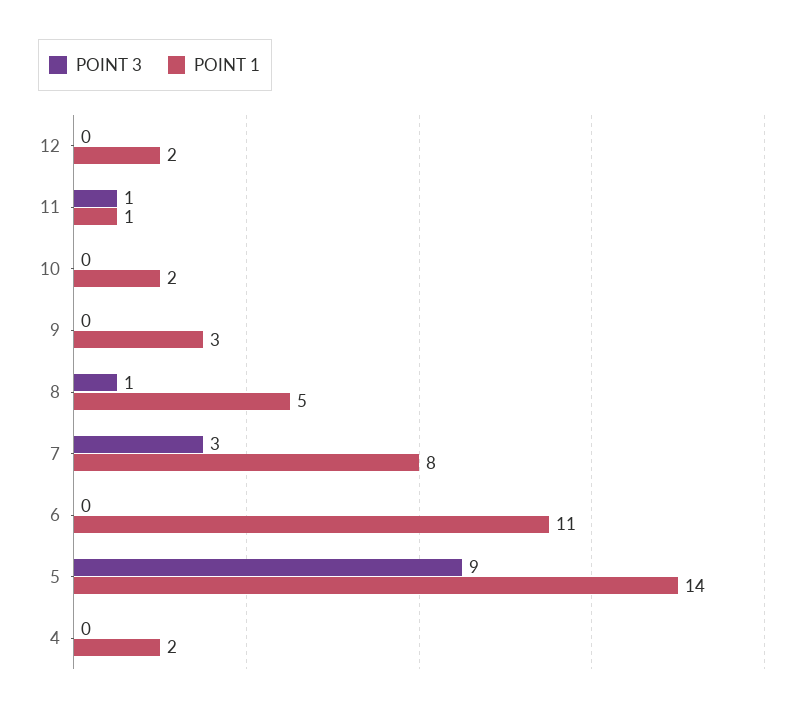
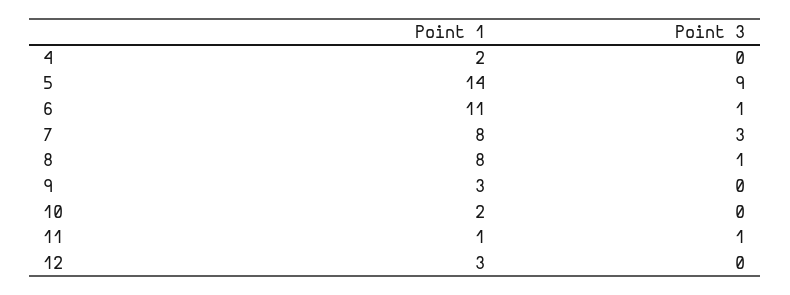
POINT 1, 12: 2 -> 3
POINT 1, 8: 5 -> 8
POINT 3, 6: 0 -> 1

